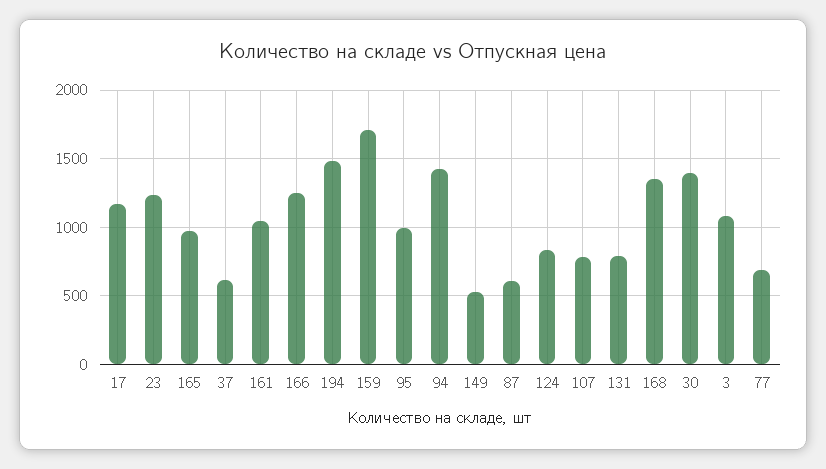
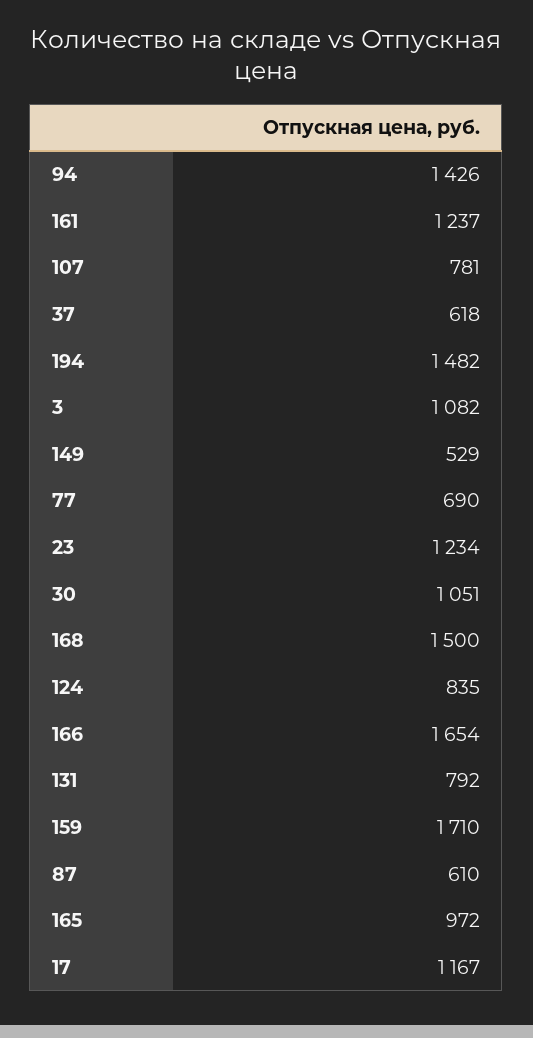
161: 1050 -> 1237
166: 1250 -> 1654
95: 1000 -> none
168: 1350 -> 1500
30: 1400 -> 1051

